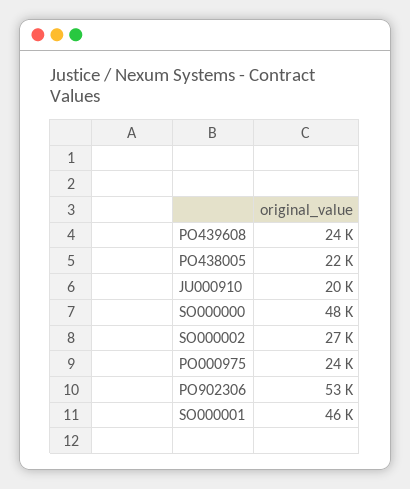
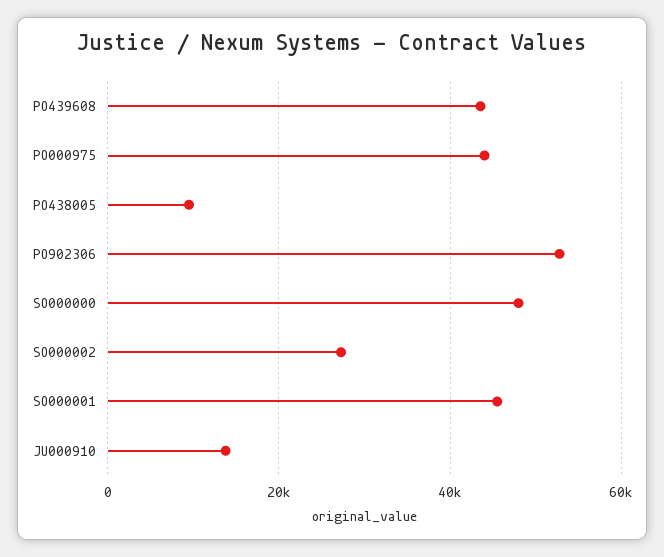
PO439608: 24000 -> 44000
PO438005: 22000 -> 10000
JU000910: 20000 -> 14000
PO000975: 24000 -> 44000

